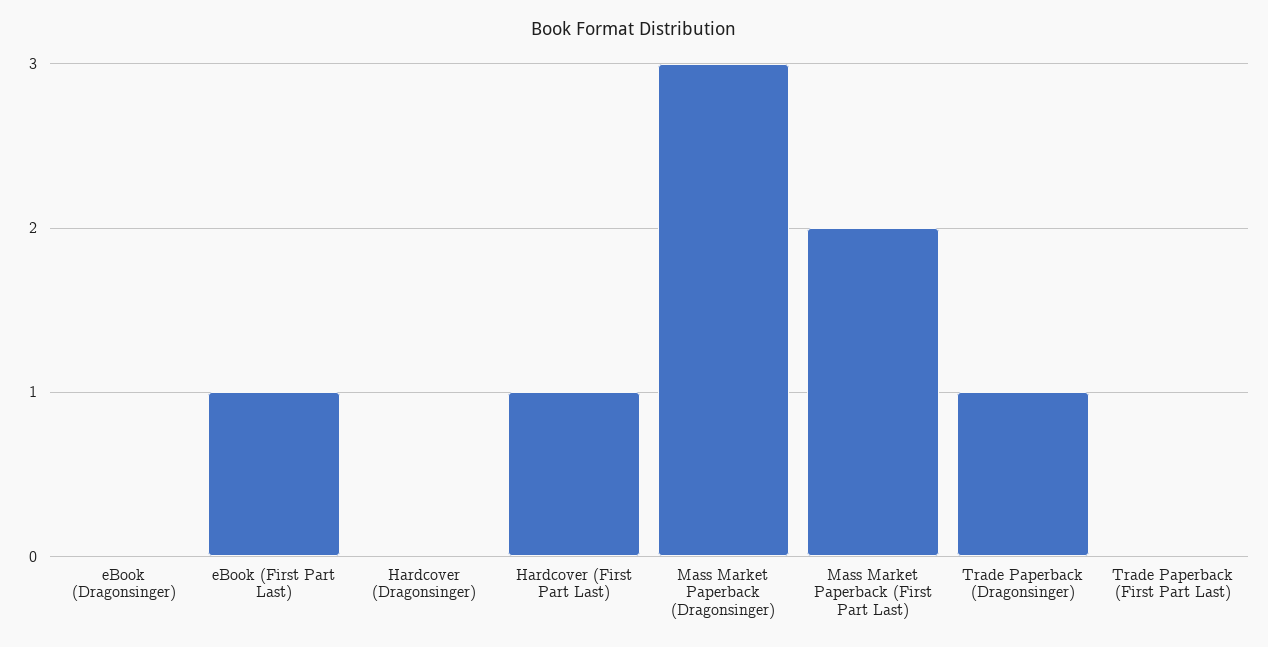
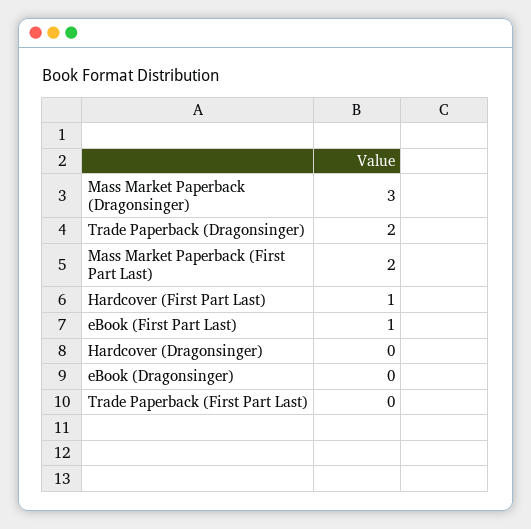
Trade Paperback (Dragonsinger): 1 -> 2

